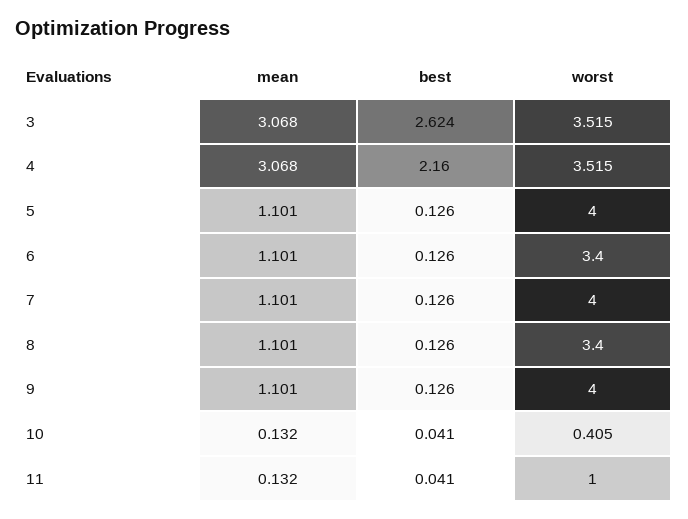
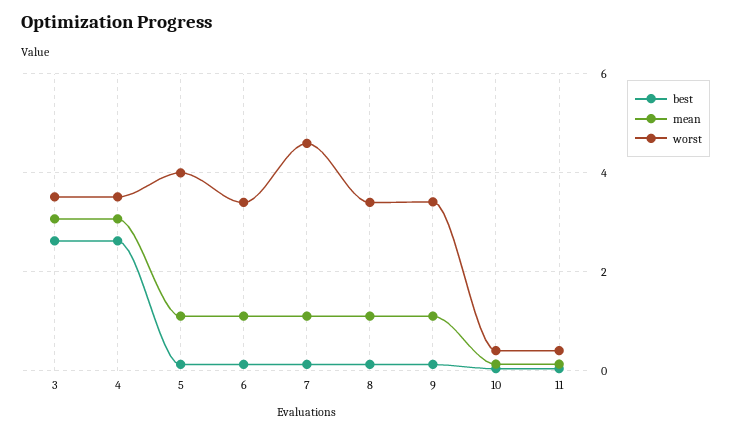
best, 4: 2.16 -> 2.6
worst, 7: 4 -> 4.6
worst, 9: 4 -> 3.4
worst, 11: 1 -> 0.4

